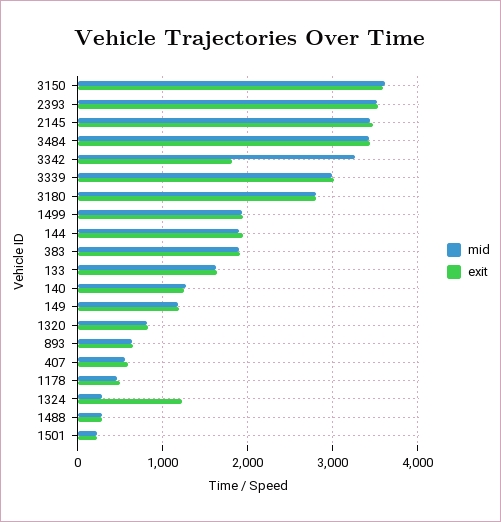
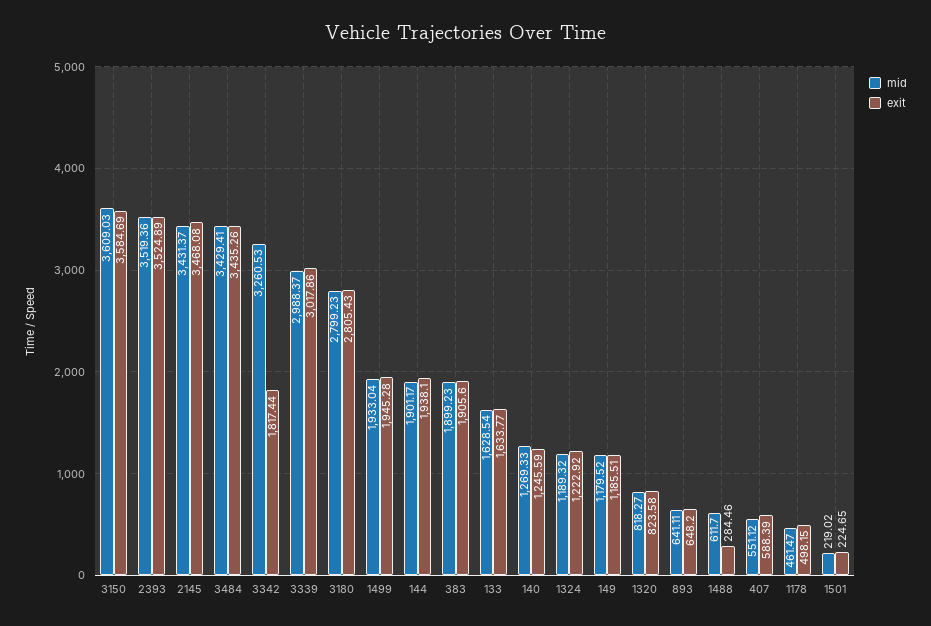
mid, 1324: 300 -> 1189.32
mid, 1488: 300 -> 611.7

